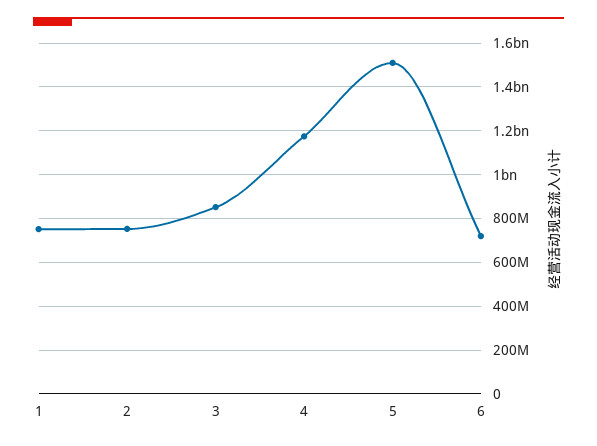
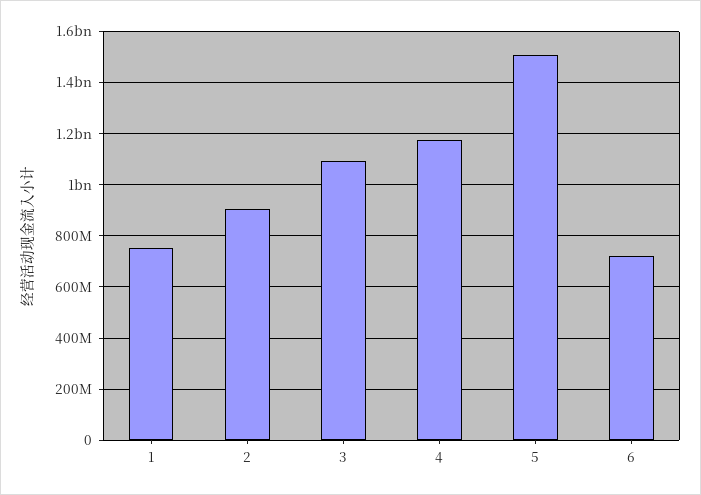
2: 750000000 -> 900000000
3: 850000000 -> 1100000000

